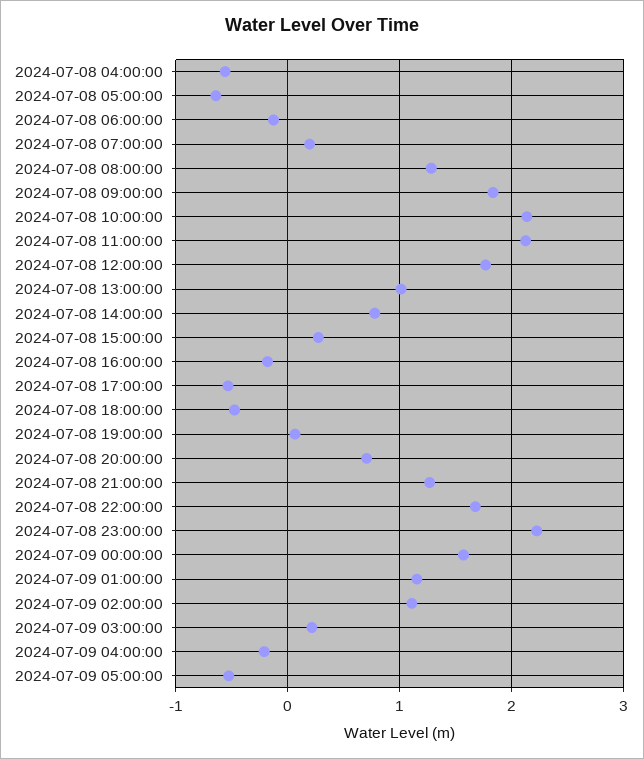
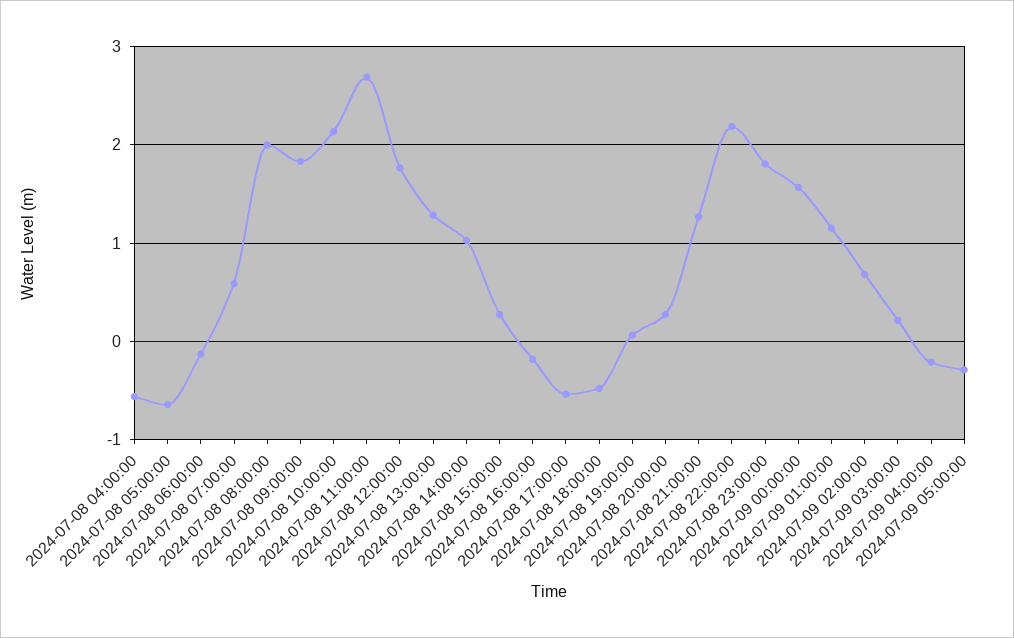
2024-07-08 07:00:00: 0.2 -> 0.6
2024-07-08 08:00:00: 1.3 -> 2
2024-07-08 11:00:00: 2.1 -> 2.7
2024-07-08 13:00:00: 1 -> 1.3
2024-07-08 14:00:00: 0.8 -> 1
2024-07-08 20:00:00: 0.7 -> 0.3
2024-07-08 22:00:00: 1.7 -> 2.2
2024-07-08 23:00:00: 2.2 -> 1.8
2024-07-09 02:00:00: 1.1 -> 0.7
2024-07-09 05:00:00: -0.5 -> -0.3

